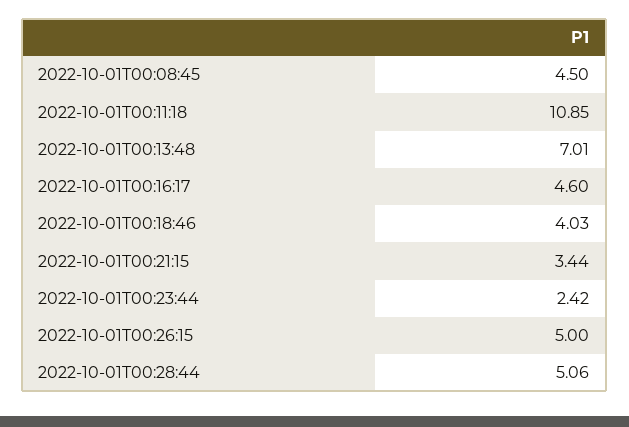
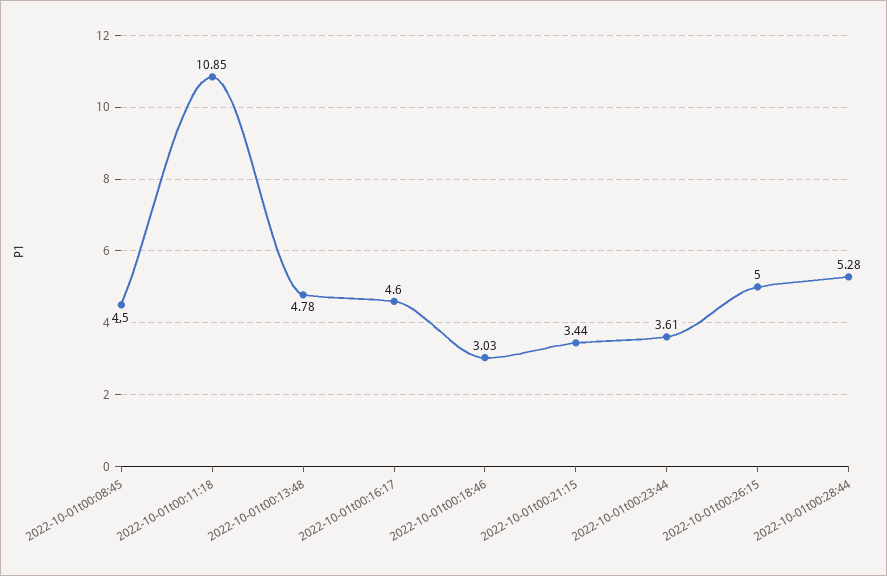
2022-10-01T00:13:48: 7.01 -> 4.78
2022-10-01T00:18:46: 4.03 -> 3.03
2022-10-01T00:23:44: 2.42 -> 3.61
2022-10-01T00:28:44: 5.06 -> 5.28

